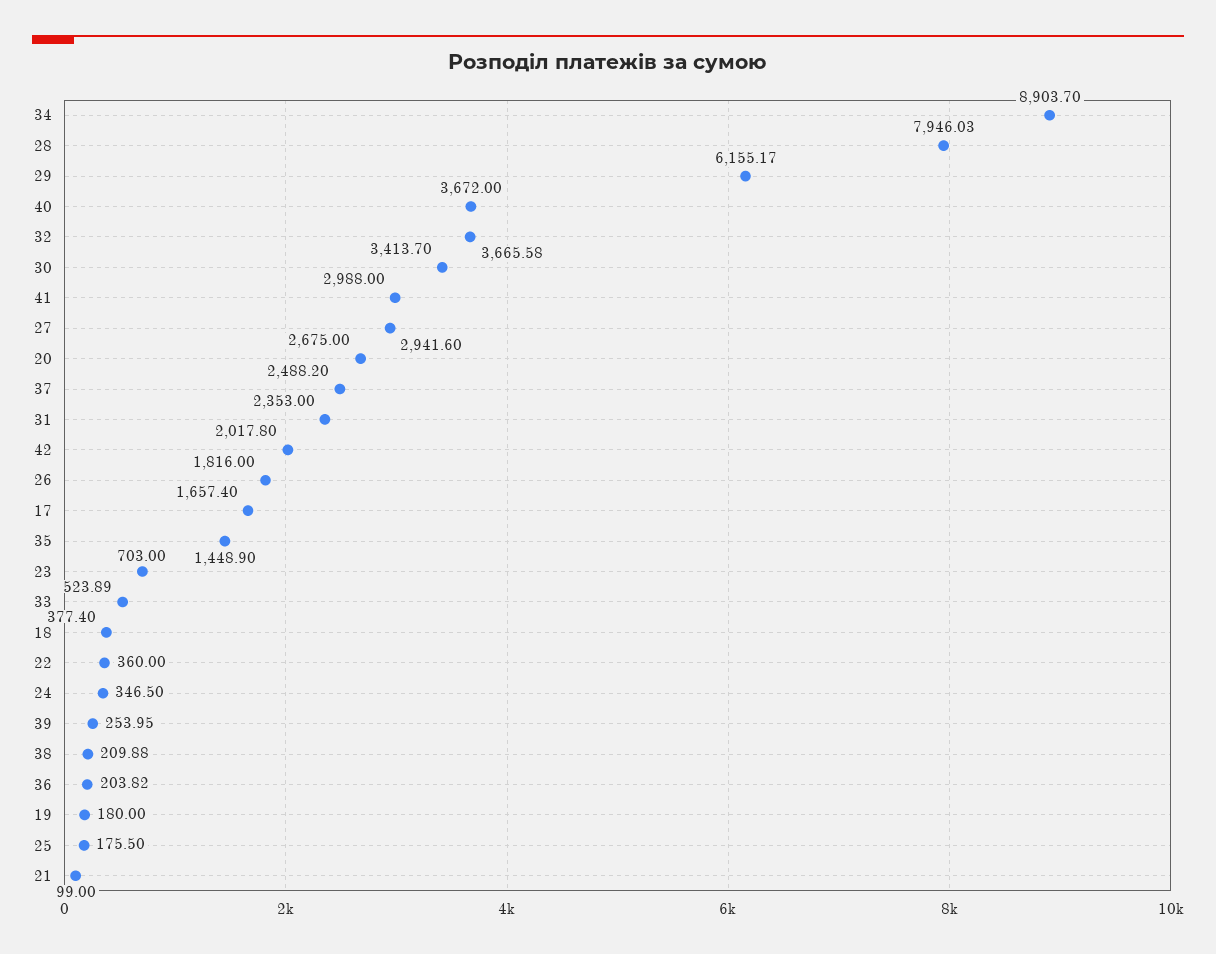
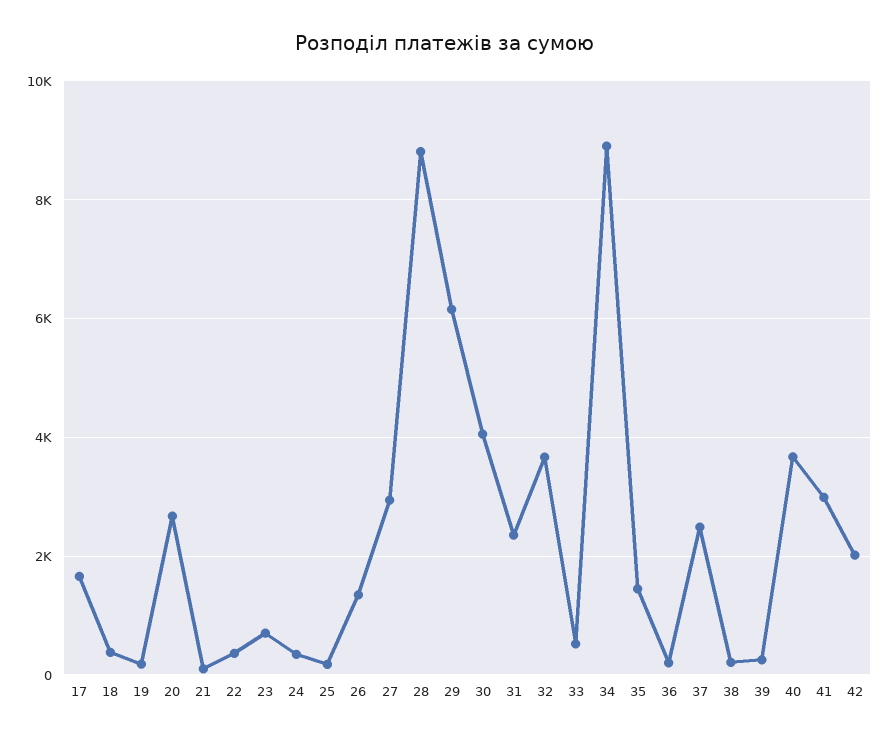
28: 7946.03 -> 8800
30: 3413.7 -> 4000
26: 1816 -> 1400

